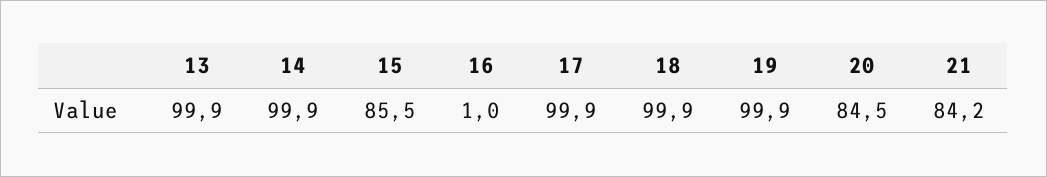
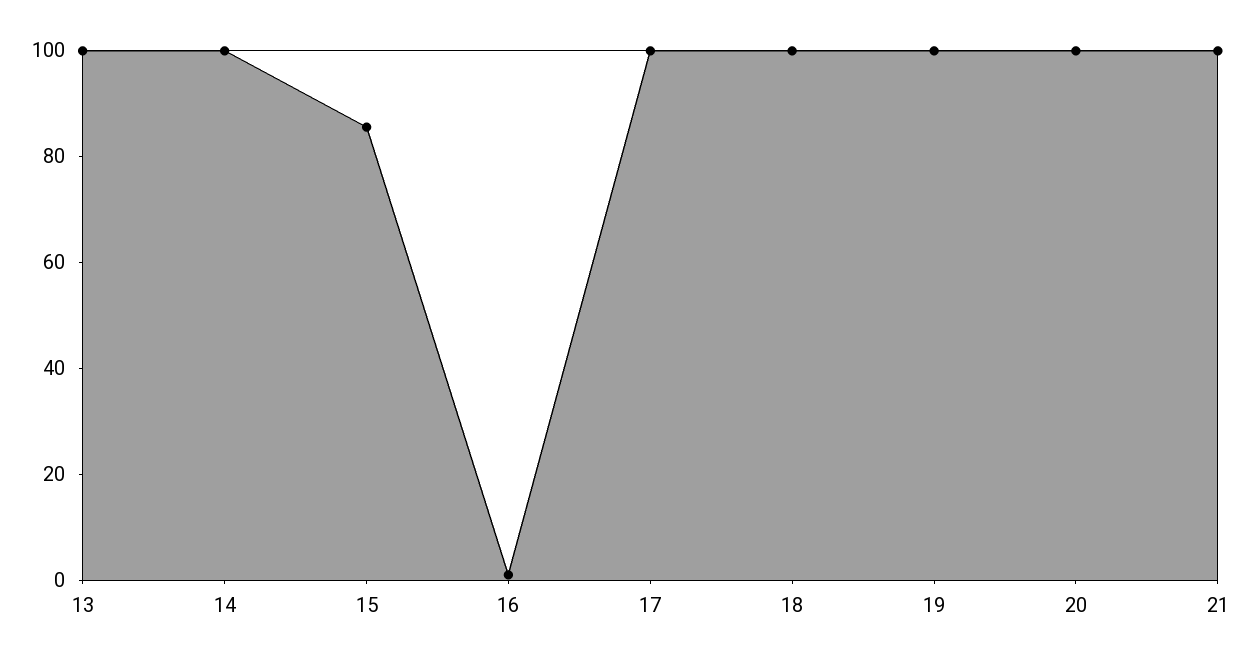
20: 84.5 -> 100
21: 84.2 -> 100

